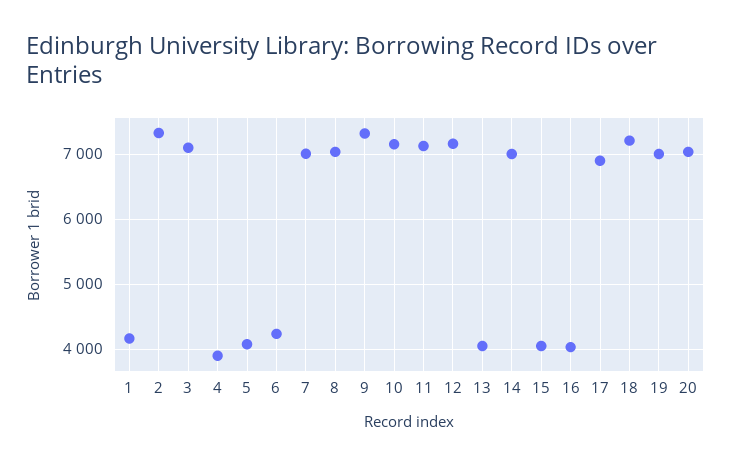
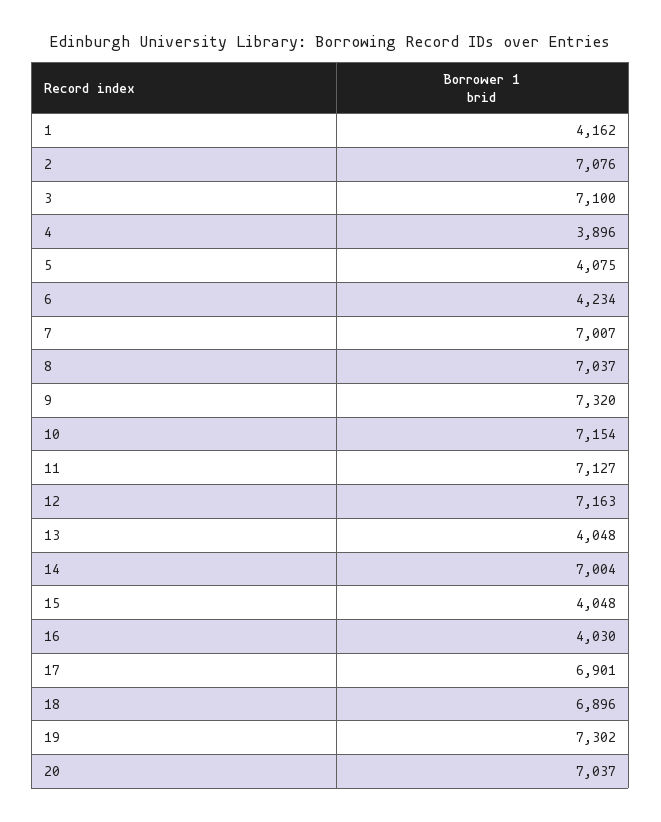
2: 7300 -> 7076
18: 7200 -> 6896
19: 7000 -> 7302

